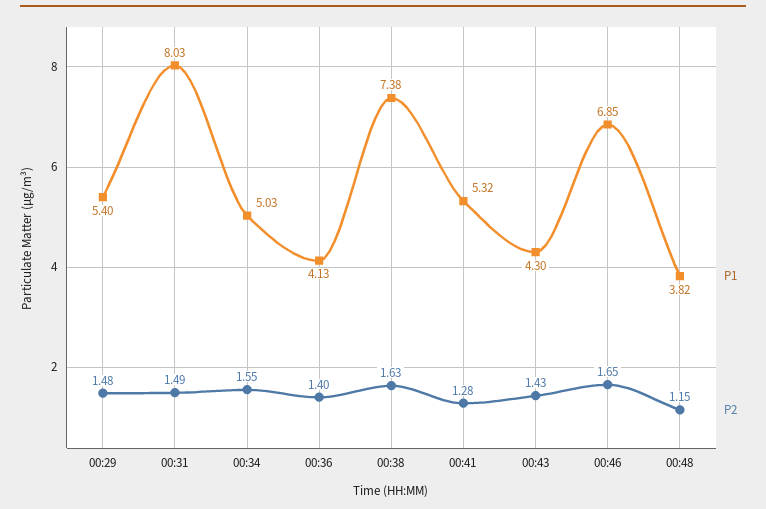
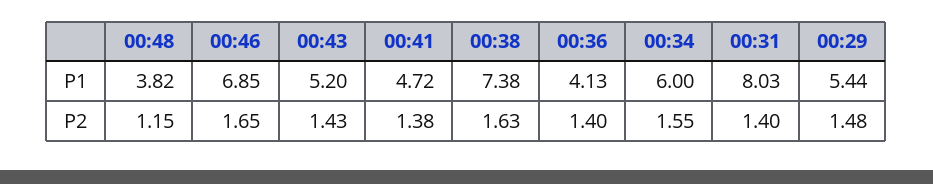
P1, 00:29: 5.4 -> 5.44
P2, 00:31: 1.49 -> 1.4
P1, 00:34: 5.03 -> 6
P1, 00:41: 5.32 -> 4.72
P2, 00:41: 1.28 -> 1.38
P1, 00:43: 4.3 -> 5.2

